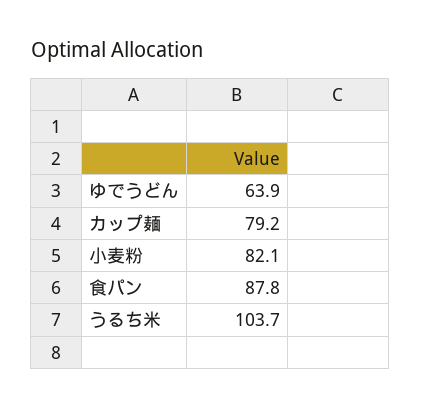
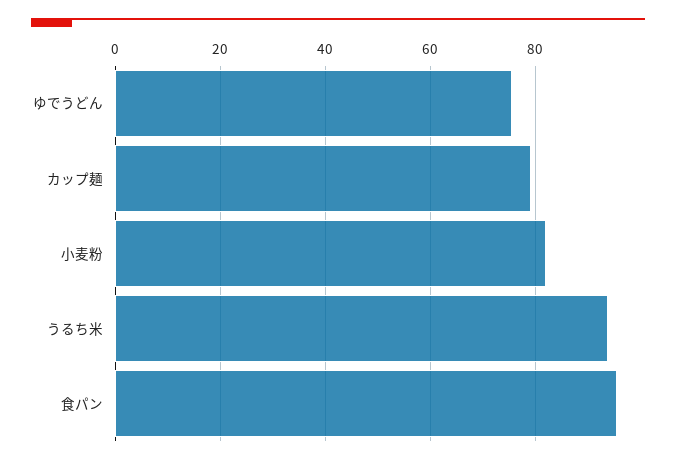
ゆでうどん: 63.9 -> 76
食パン: 87.8 -> 96
うるち米: 103.7 -> 94

